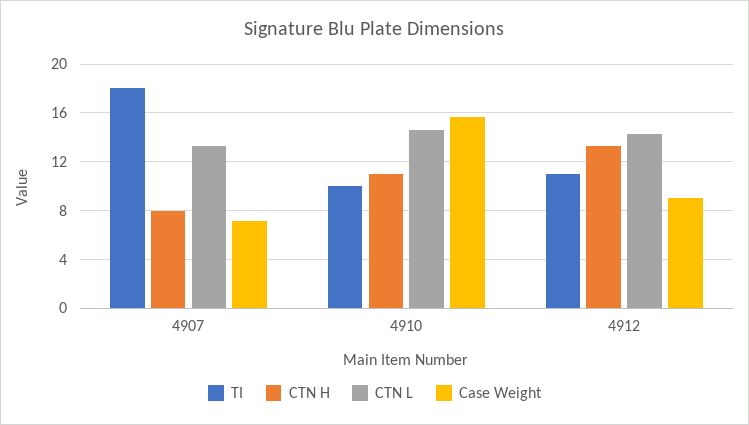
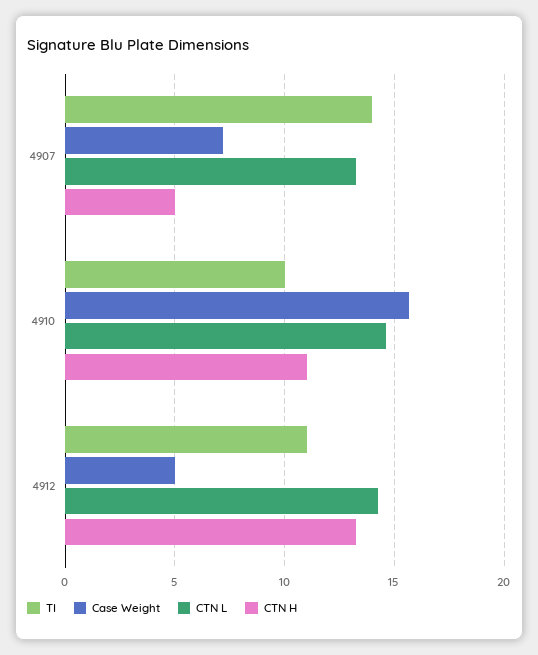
TI, 4907: 18 -> 14
CTN H, 4907: 8 -> 5
Case Weight, 4912: 9 -> 5

